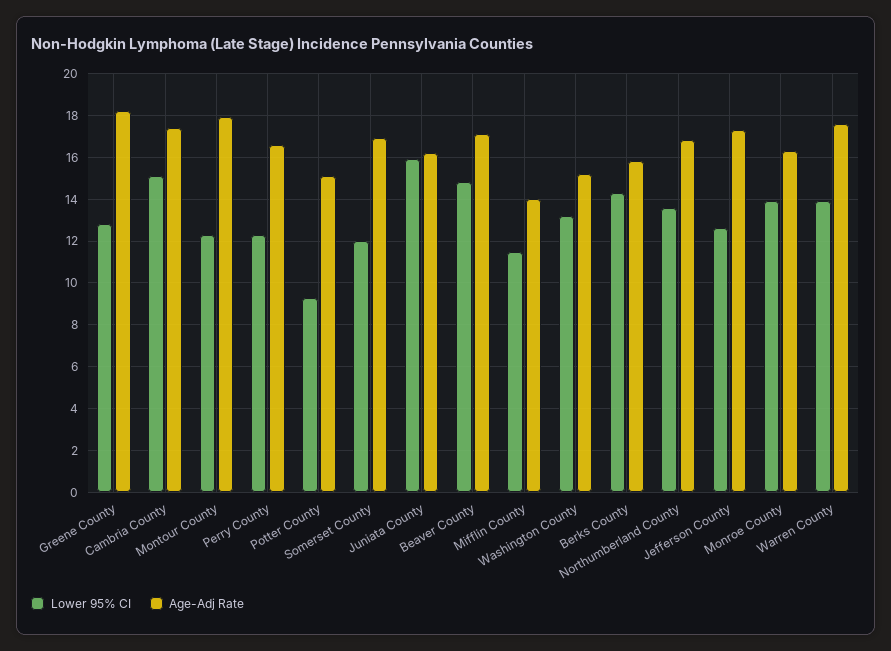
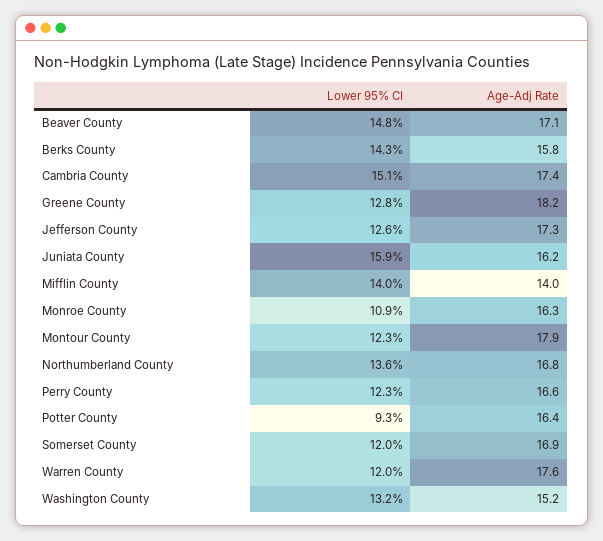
Age-Adj Rate, Potter County: 15 -> 16.4
Lower 95% CI, Mifflin County: 11.5 -> 14
Lower 95% CI, Monroe County: 14 -> 10.9
Lower 95% CI, Warren County: 14 -> 12

